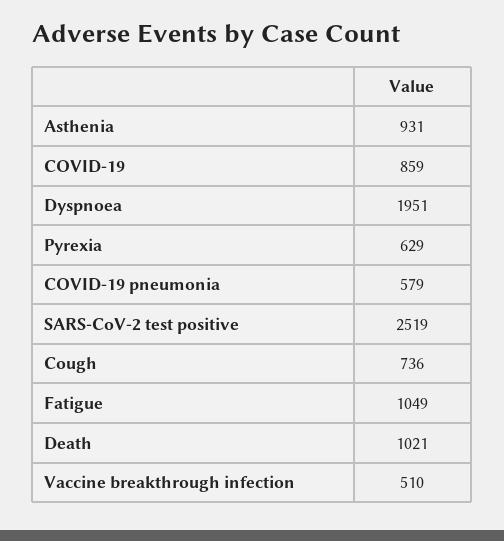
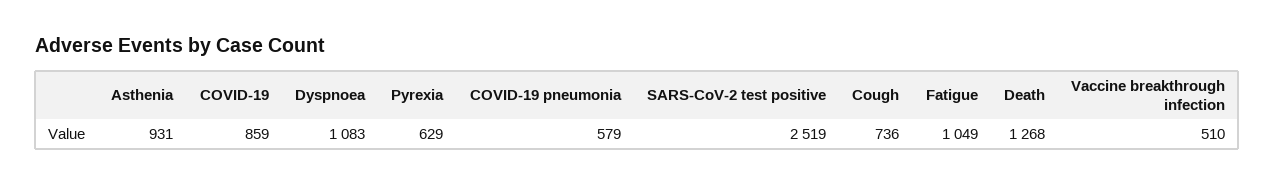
Dyspnoea: 1951 -> 1083
Death: 1021 -> 1268

